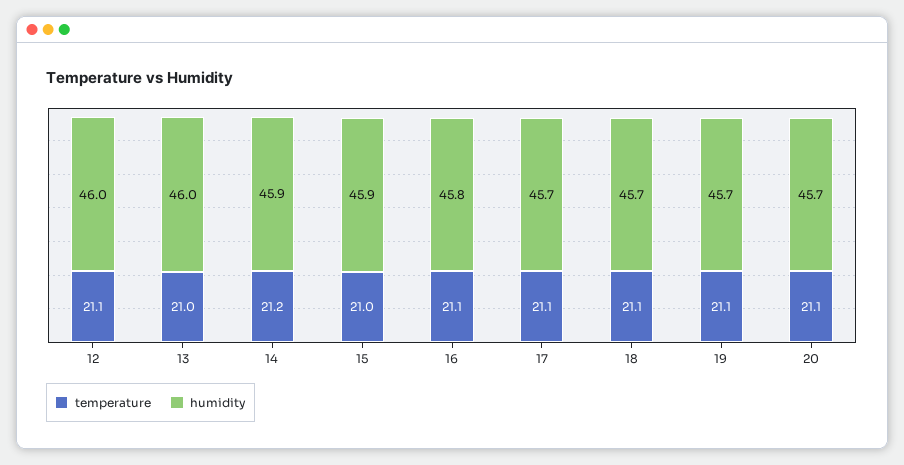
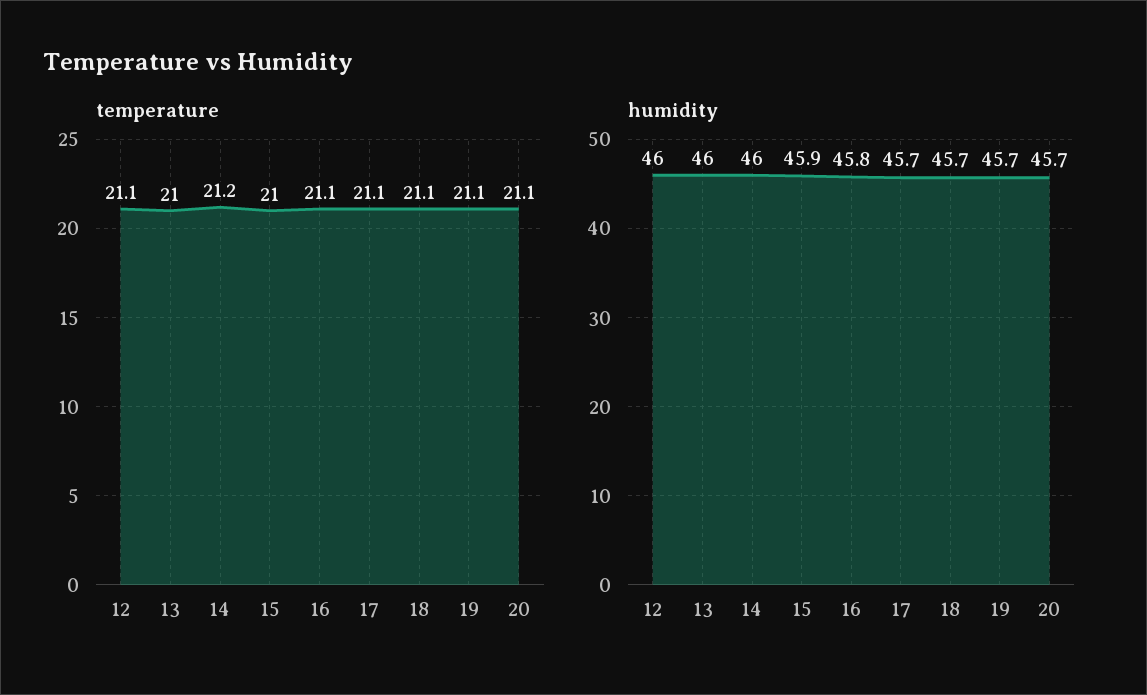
humidity, 14: 45.9 -> 46

